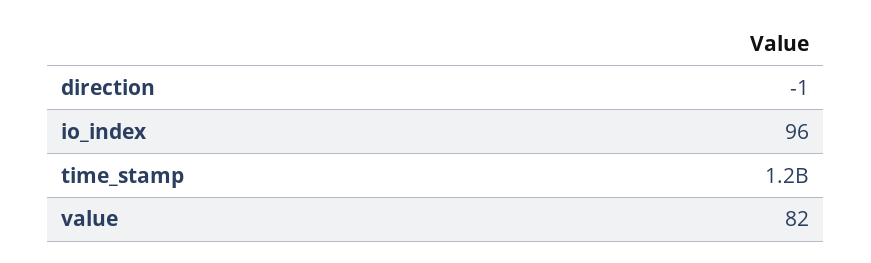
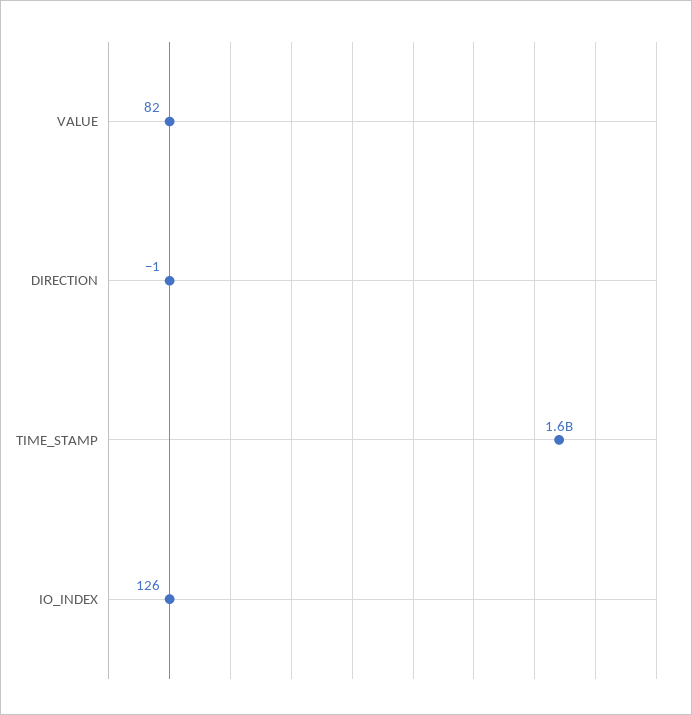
io_index: 96 -> 126
time_stamp: 1200000000 -> 1600000000

